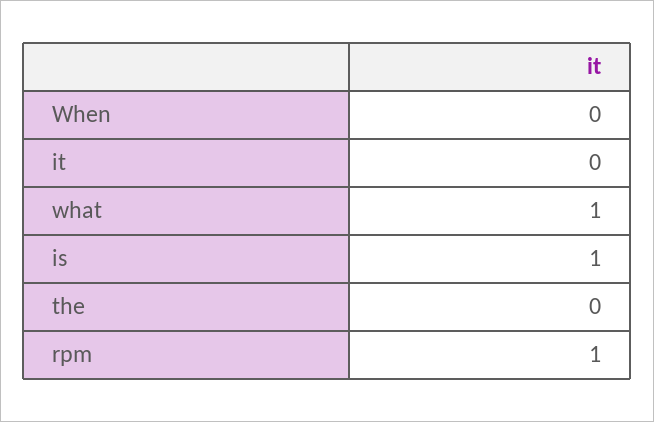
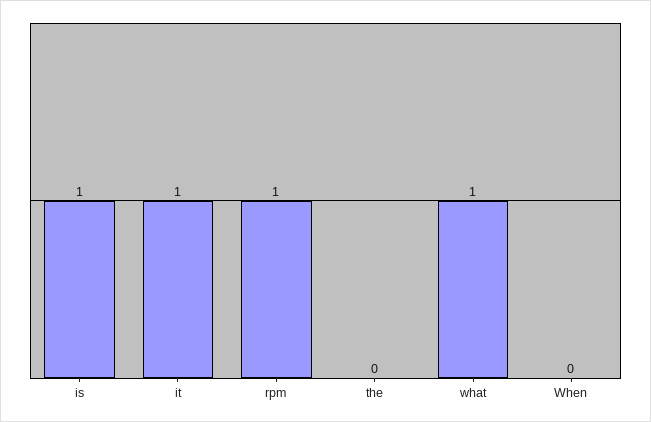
it: 0 -> 1

